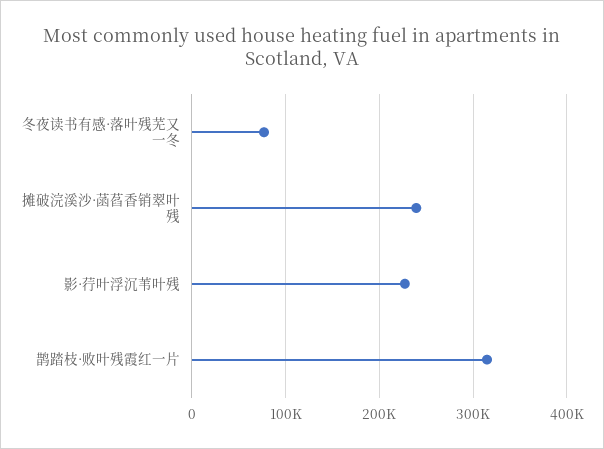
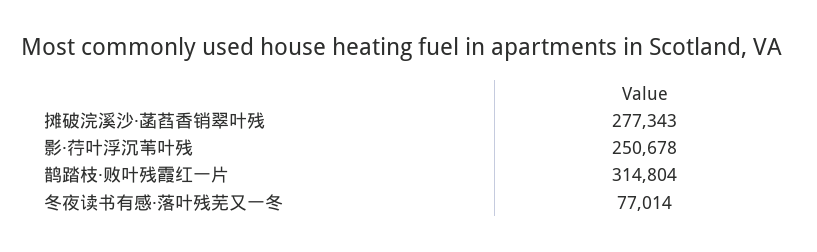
摊破浣溪沙·菡萏香销翠叶残: 240000 -> 277343
影·荇叶浮沉苇叶残: 230000 -> 250678

